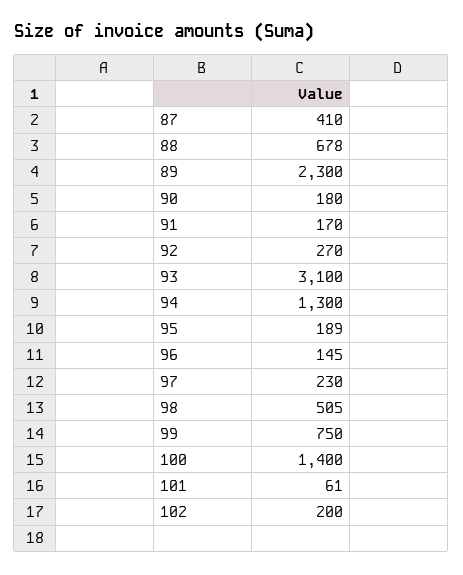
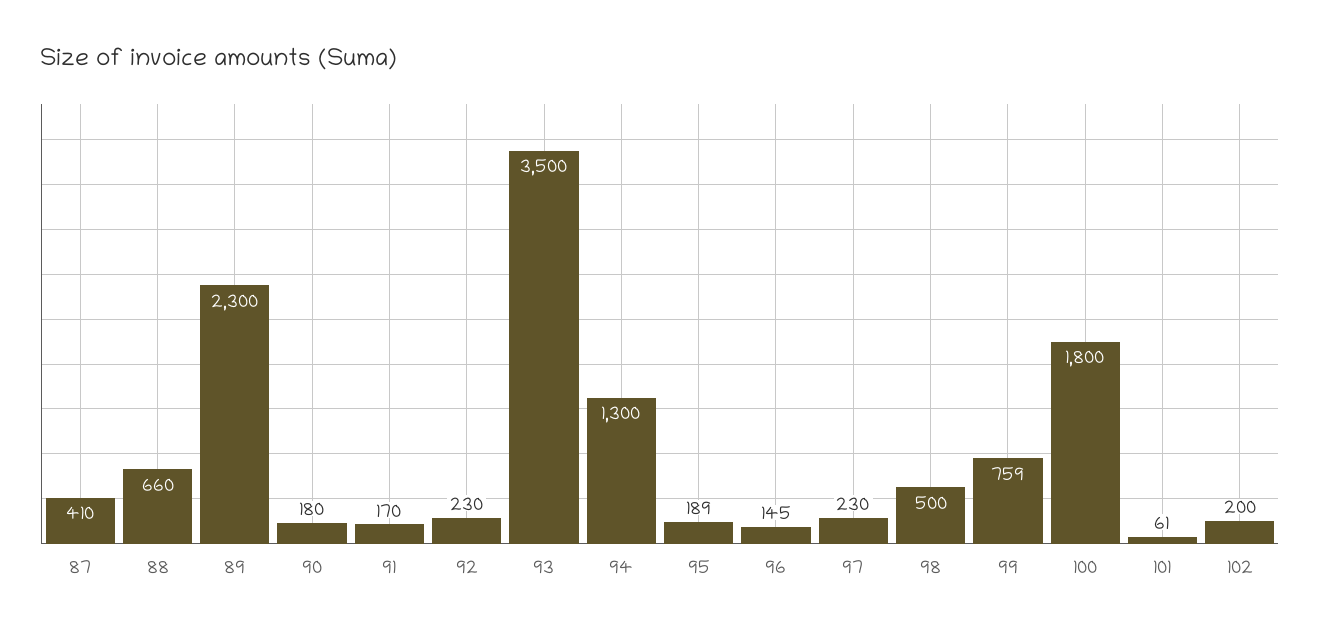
88: 678 -> 660
92: 270 -> 230
93: 3100 -> 3500
98: 505 -> 500
99: 750 -> 759
100: 1400 -> 1800

